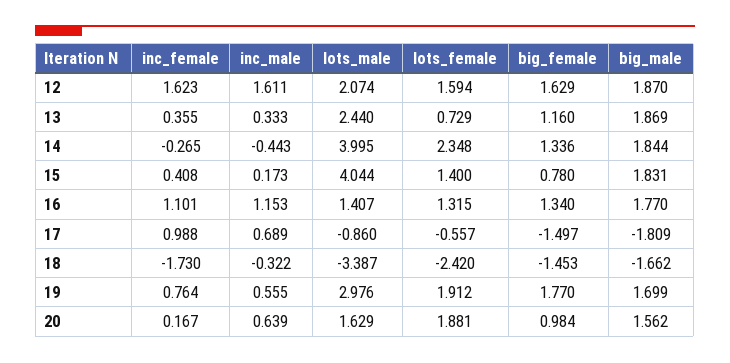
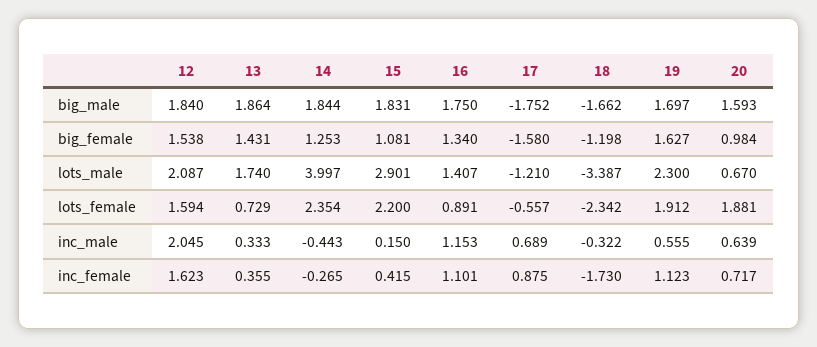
inc_male, 12: 1.611 -> 2.045
lots_male, 12: 2.074 -> 2.087
big_female, 12: 1.629 -> 1.538
big_male, 12: 1.87 -> 1.84
lots_male, 13: 2.44 -> 1.74
big_female, 13: 1.16 -> 1.431
big_male, 13: 1.869 -> 1.864
lots_male, 14: 3.995 -> 3.997
lots_female, 14: 2.348 -> 2.354
big_female, 14: 1.336 -> 1.253
inc_female, 15: 0.408 -> 0.415
inc_male, 15: 0.173 -> 0.15
lots_male, 15: 4.044 -> 2.901
lots_female, 15: 1.4 -> 2.2
big_female, 15: 0.78 -> 1.081
lots_female, 16: 1.315 -> 0.891
big_male, 16: 1.77 -> 1.75
inc_female, 17: 0.988 -> 0.875
lots_male, 17: -0.86 -> -1.21
big_female, 17: -1.497 -> -1.58
big_male, 17: -1.809 -> -1.752
lots_female, 18: -2.42 -> -2.342
big_female, 18: -1.453 -> -1.198
inc_female, 19: 0.764 -> 1.123
lots_male, 19: 2.976 -> 2.3
big_female, 19: 1.77 -> 1.627
big_male, 19: 1.699 -> 1.697
inc_female, 20: 0.167 -> 0.717
lots_male, 20: 1.629 -> 0.67
big_male, 20: 1.562 -> 1.593

